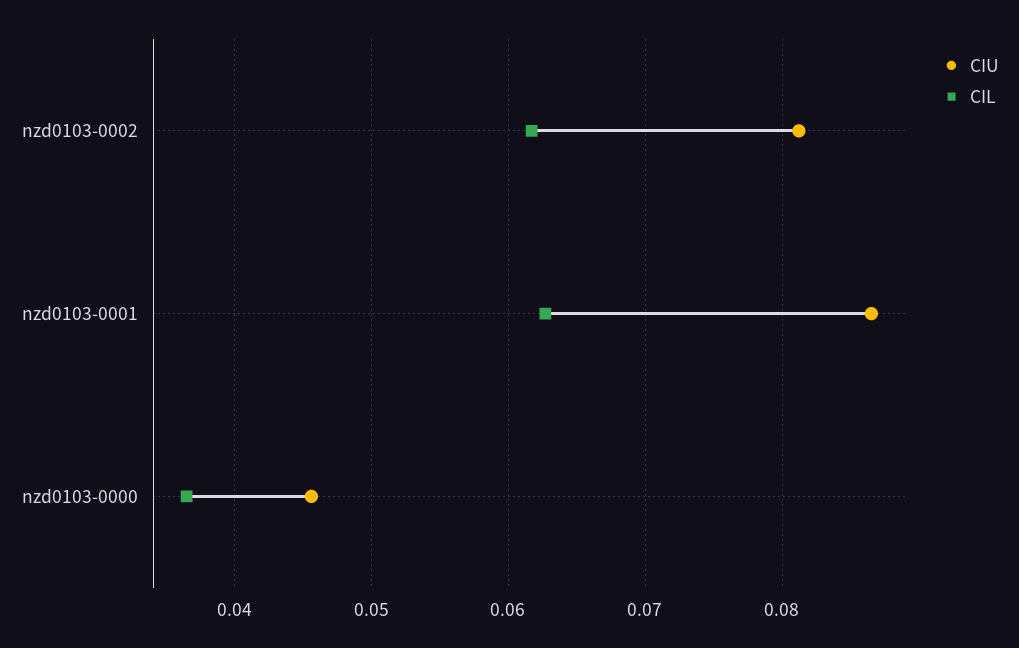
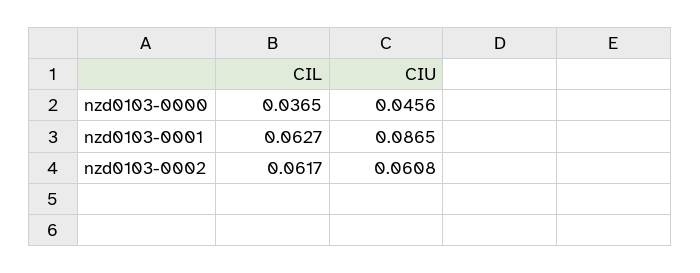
CIU, nzd0103-0002: 0.081 -> 0.0608

